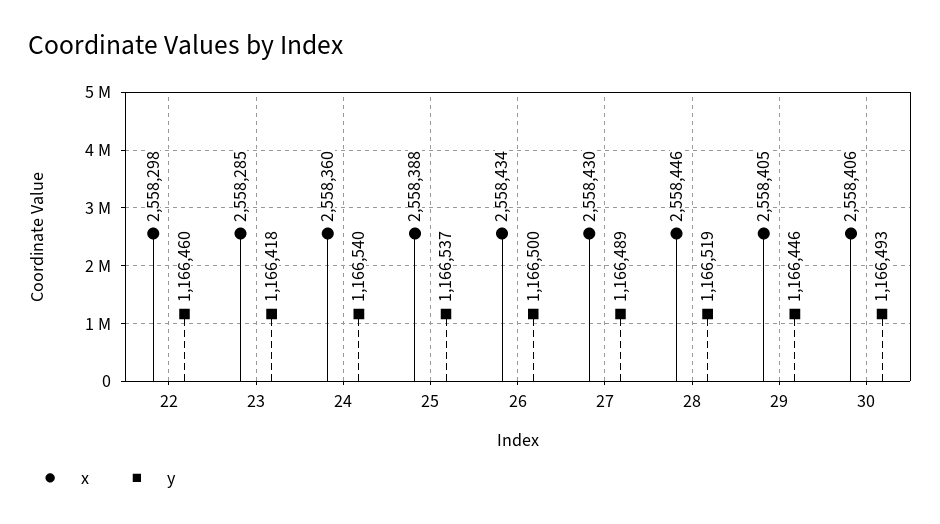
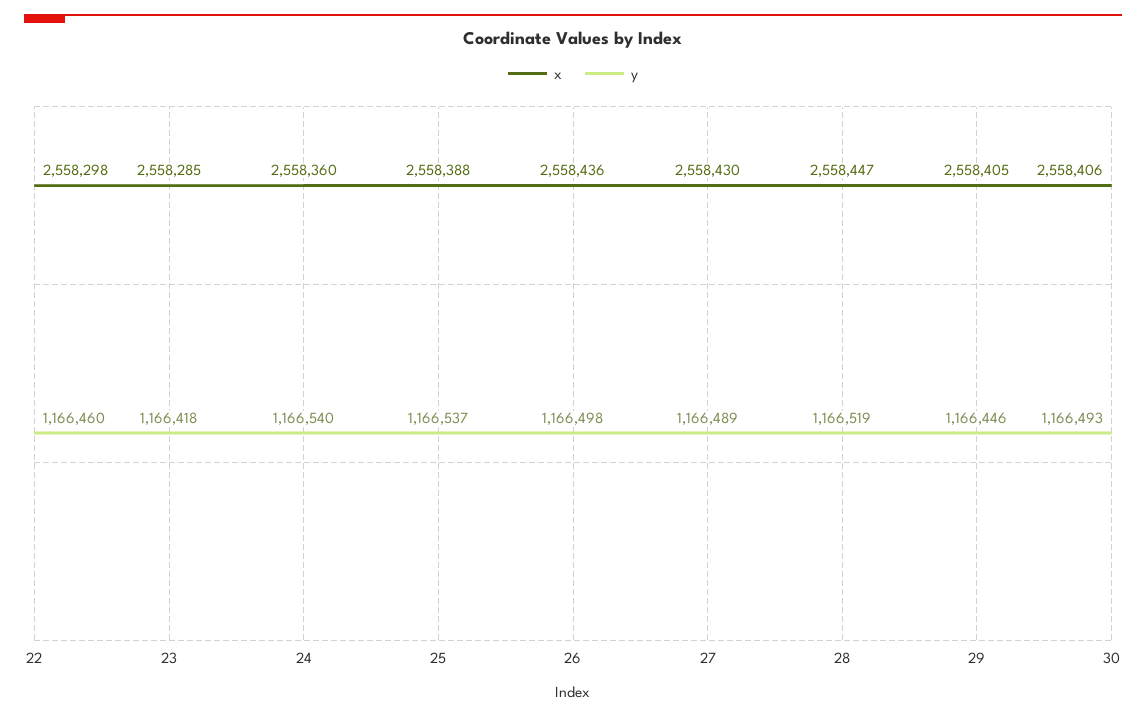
x, 26: 2558434 -> 2558436
y, 26: 1166500 -> 1166498
x, 28: 2558446 -> 2558447

